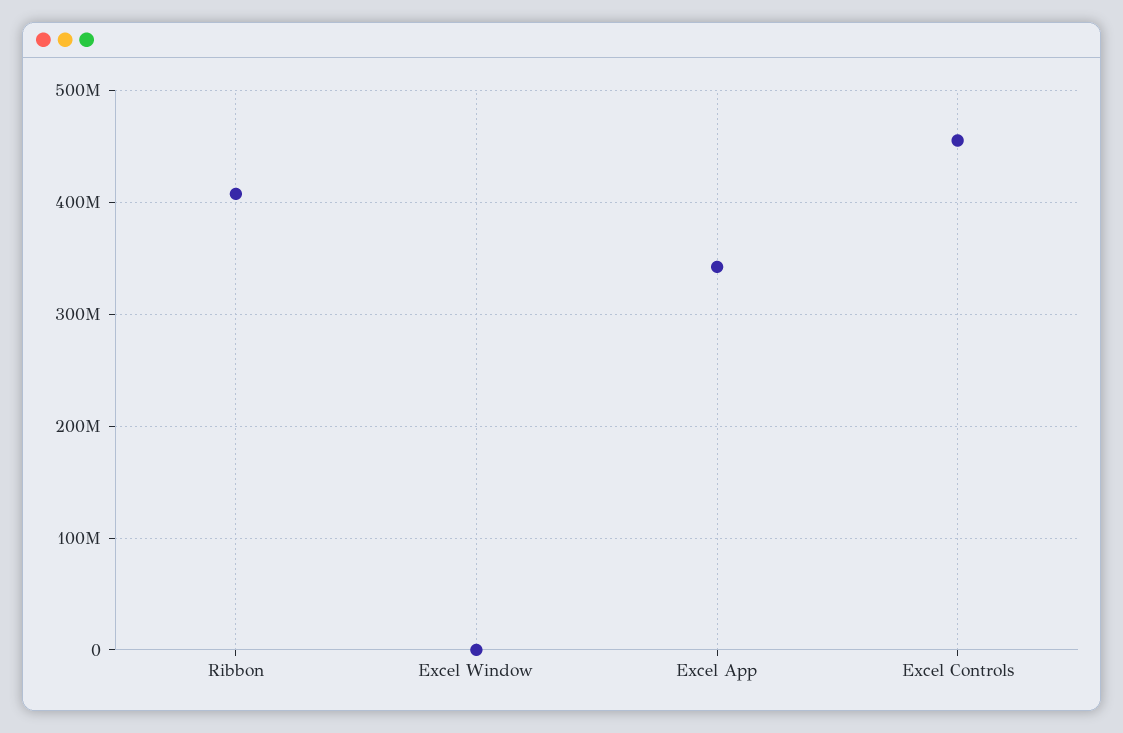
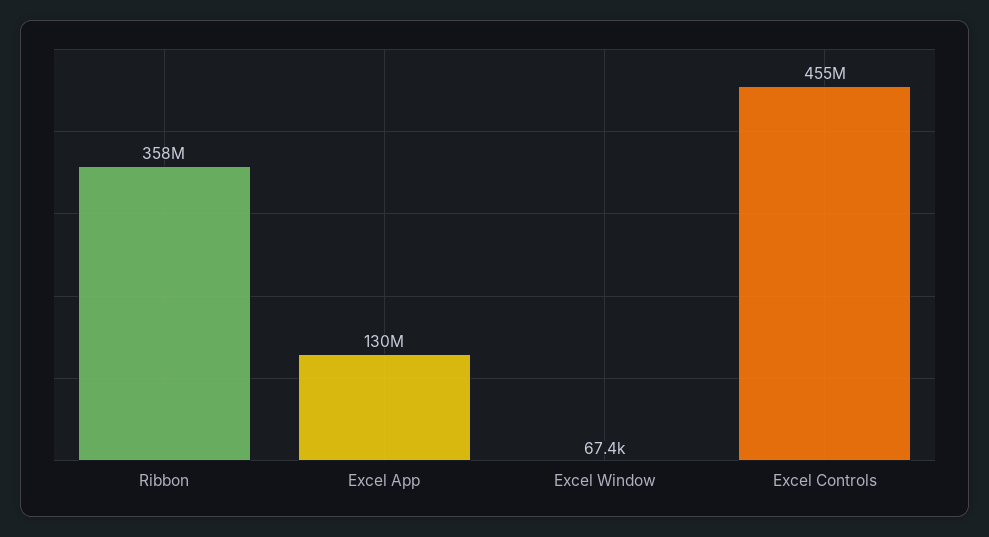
Ribbon: 410000000 -> 358000000
Excel App: 340000000 -> 130000000

